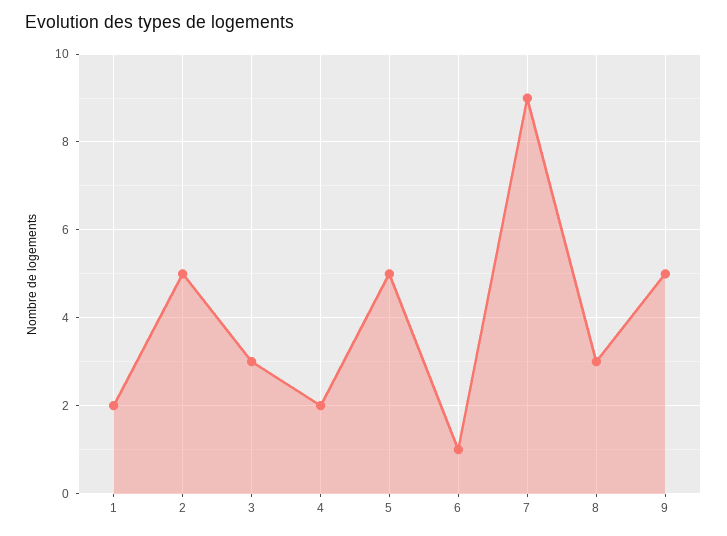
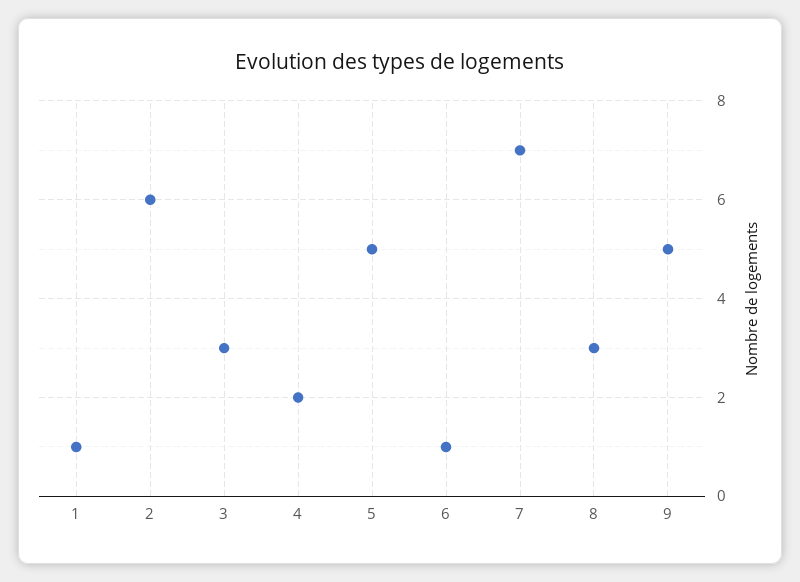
1: 2 -> 1
2: 5 -> 6
7: 9 -> 7

